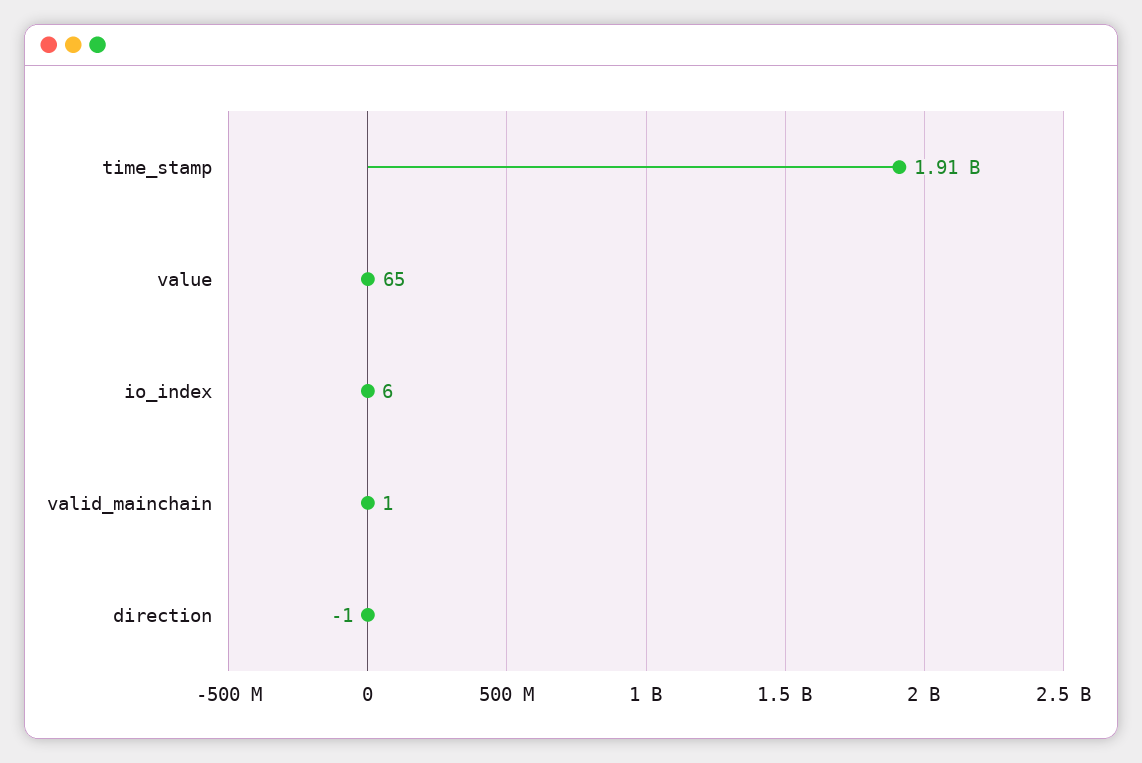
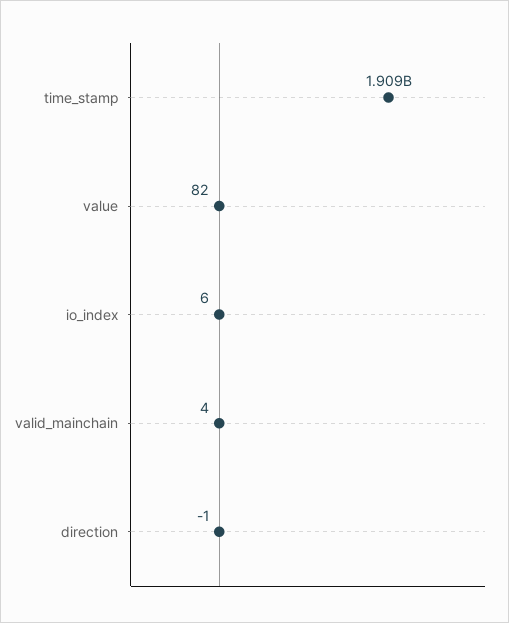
value: 65 -> 82
valid_mainchain: 1 -> 4

